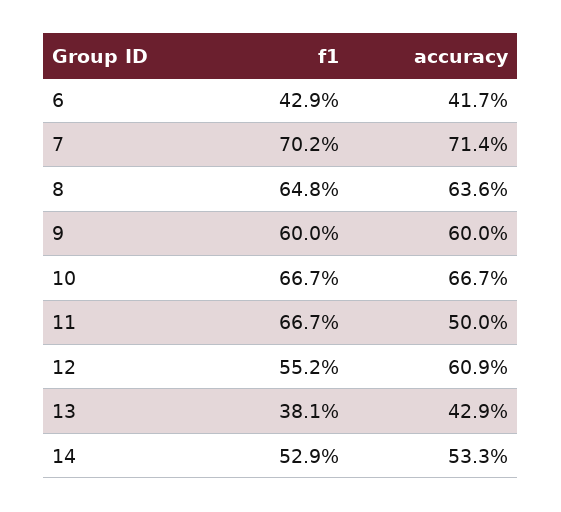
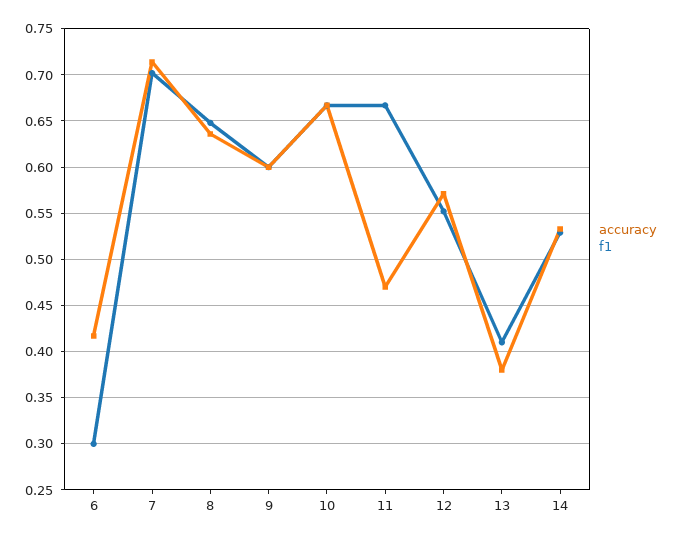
f1, 6: 0.429 -> 0.3
accuracy, 11: 0.5 -> 0.47
accuracy, 12: 0.609 -> 0.57
f1, 13: 0.381 -> 0.41
accuracy, 13: 0.429 -> 0.38

